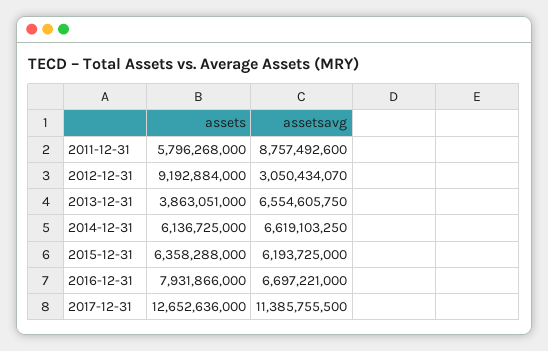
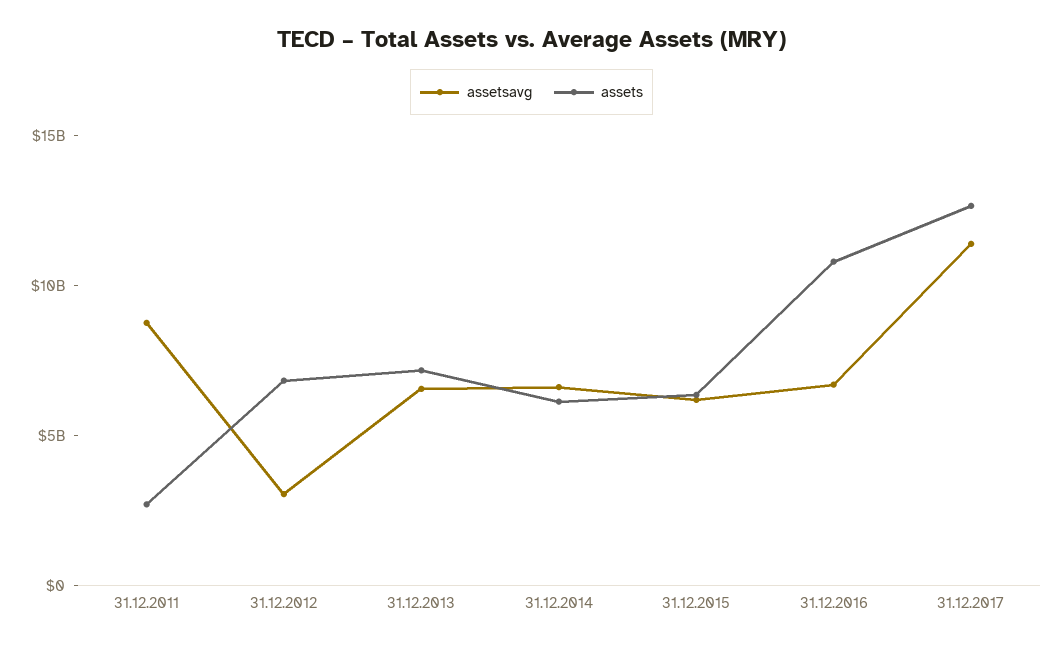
assets, 2011-12-31: 5796268000 -> 3000000000
assets, 2012-12-31: 9192884000 -> 7000000000
assets, 2013-12-31: 3863051000 -> 7000000000
assets, 2016-12-31: 7931866000 -> 11000000000

